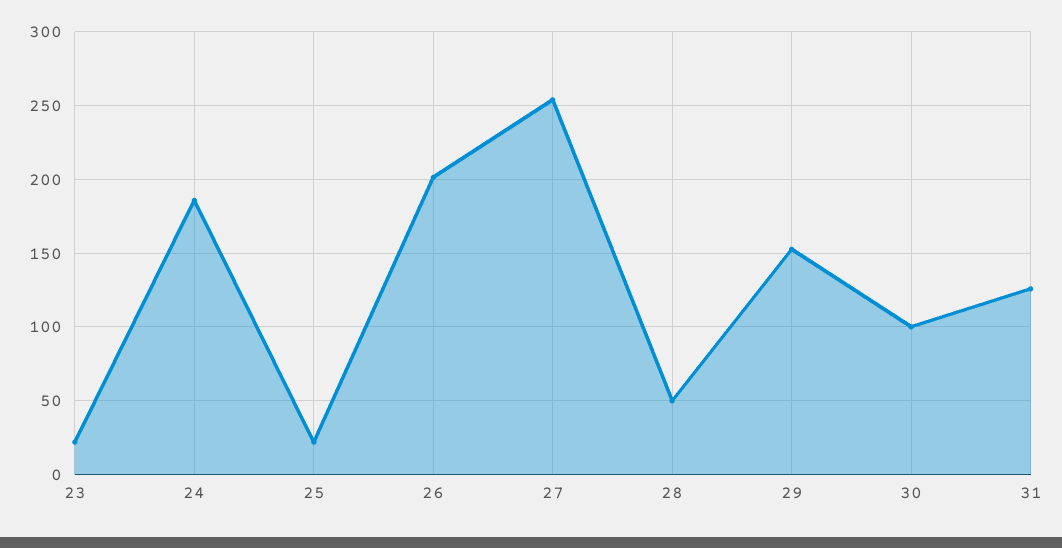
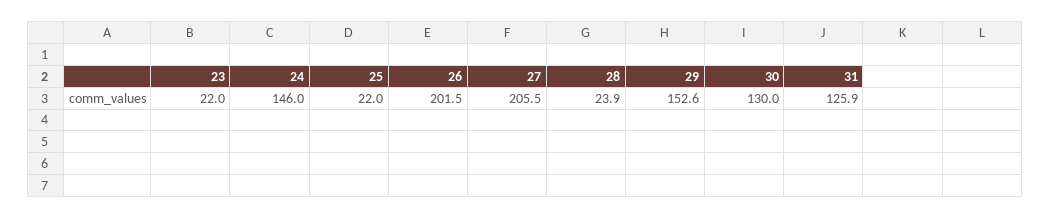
24: 185 -> 146
27: 255 -> 205.5
28: 50 -> 23.9
30: 100 -> 130

